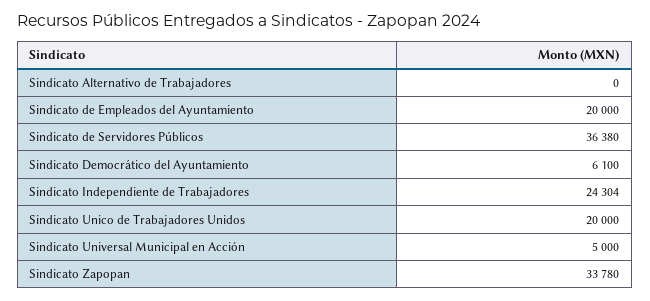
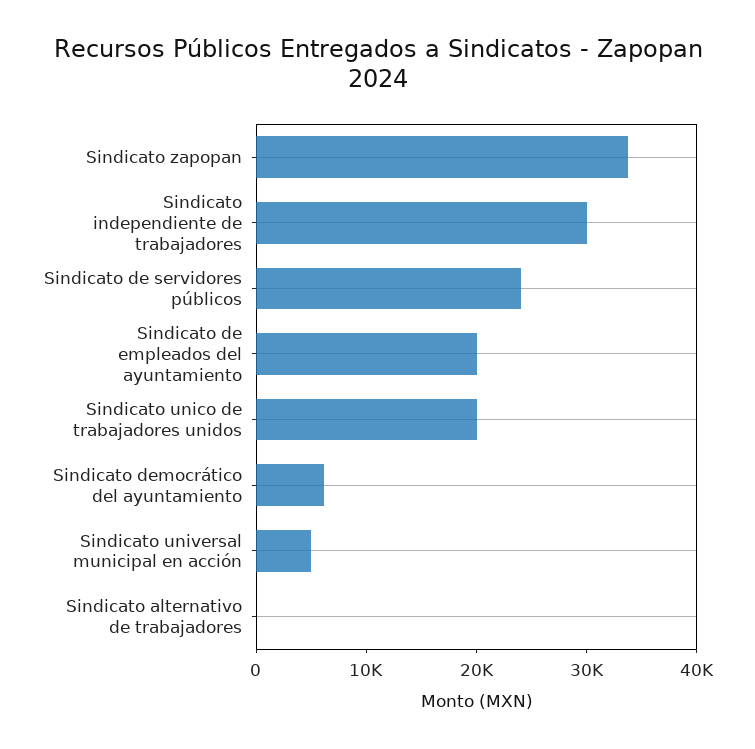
Sindicato de Servidores Públicos: 36380 -> 24000
Sindicato Independiente de Trabajadores: 24304 -> 30000

